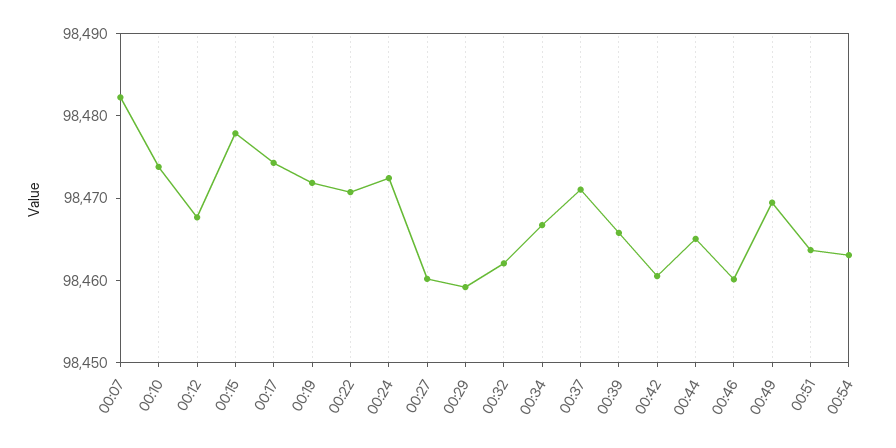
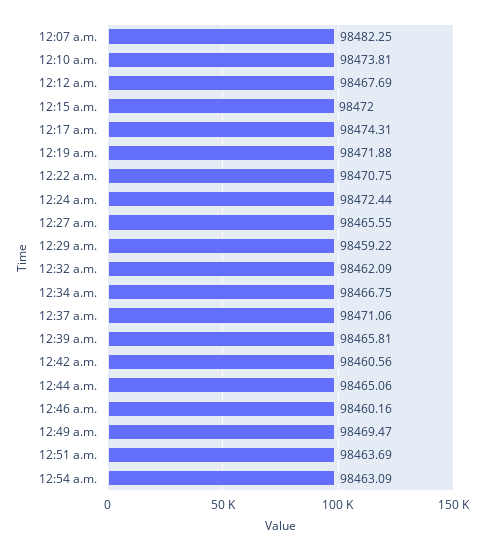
00:15: 98478 -> 98472
00:27: 98460 -> 98465.55

